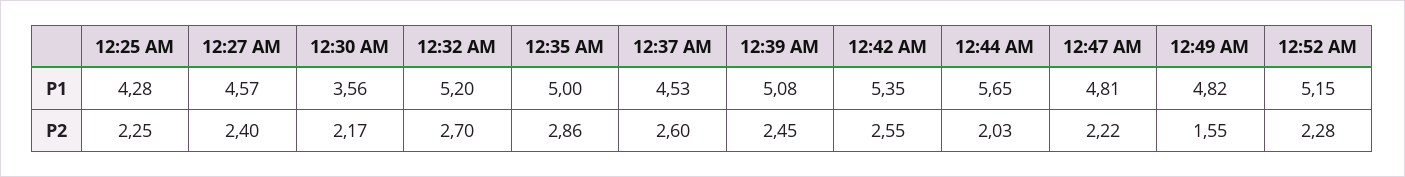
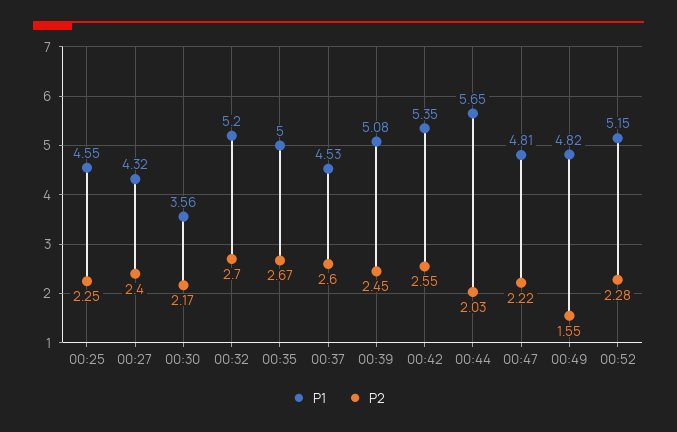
P1, 12:25 AM: 4.28 -> 4.55
P1, 12:27 AM: 4.57 -> 4.32
P2, 12:35 AM: 2.86 -> 2.67

